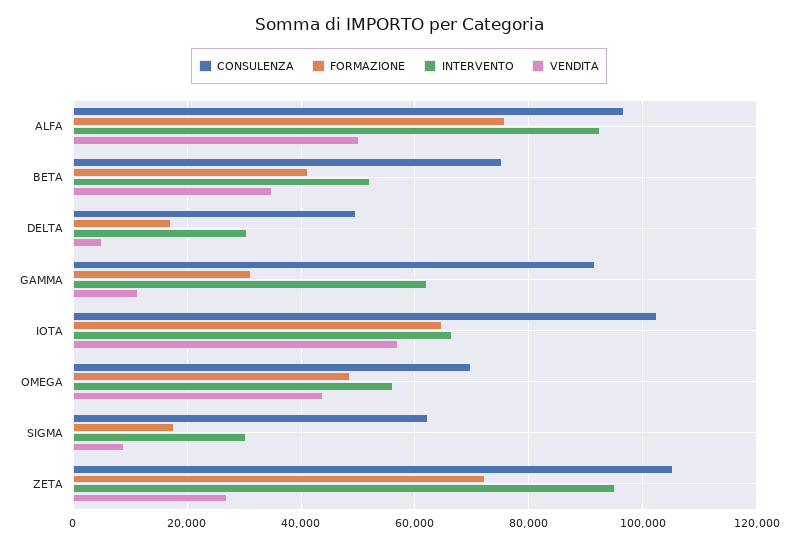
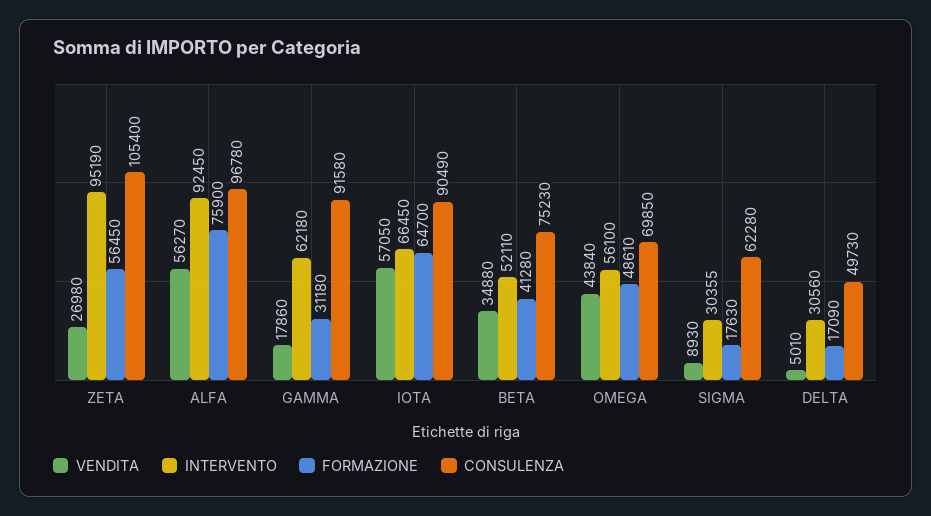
VENDITA, ALFA: 50000 -> 56270
VENDITA, GAMMA: 12000 -> 17860
CONSULENZA, IOTA: 102000 -> 90490
FORMAZIONE, ZETA: 72000 -> 56450

